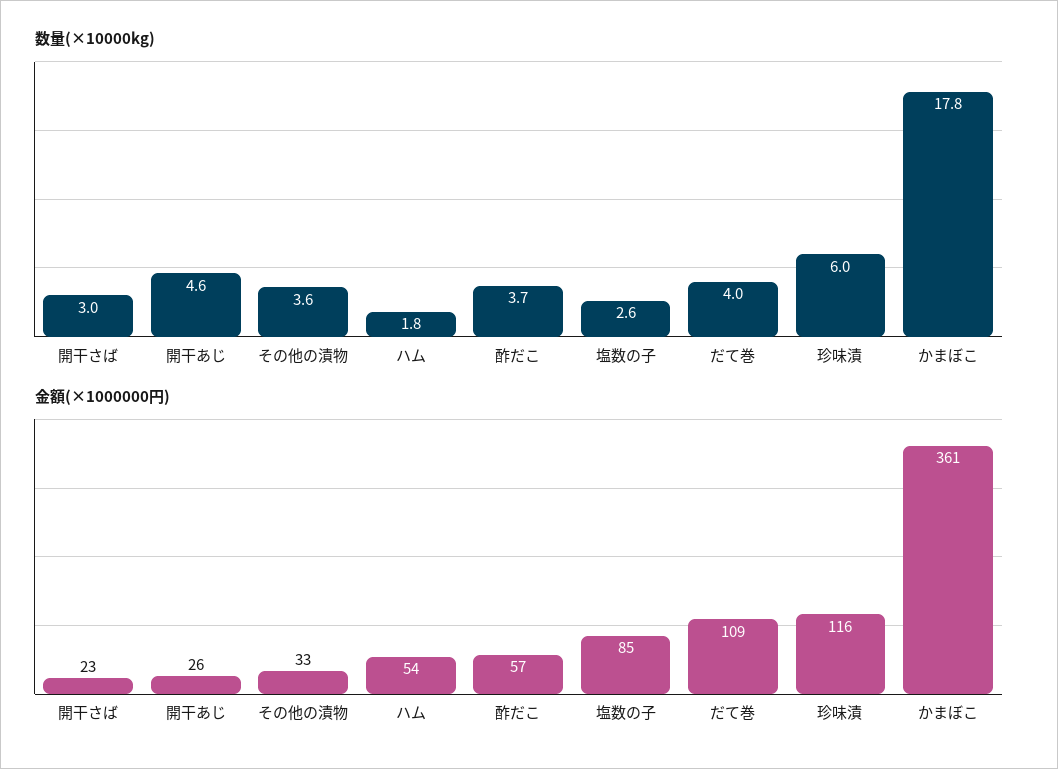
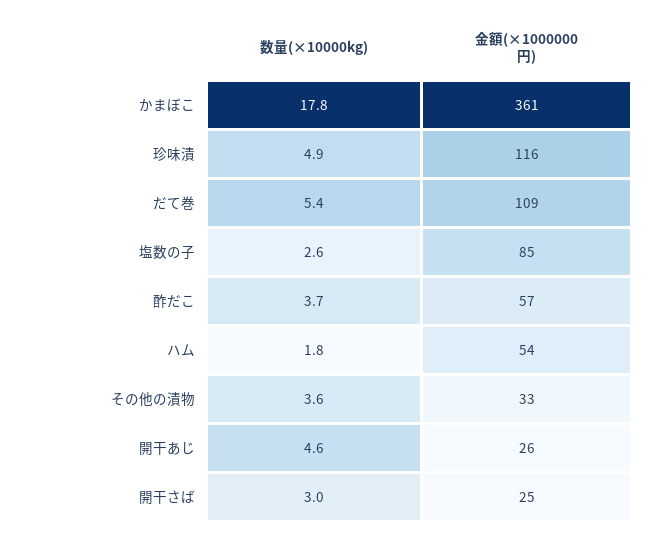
数量(×10000kg), だて巻: 4 -> 5.4
数量(×10000kg), 珍味漬: 6 -> 4.9
金額(×1000000円), 開干さば: 23 -> 25

